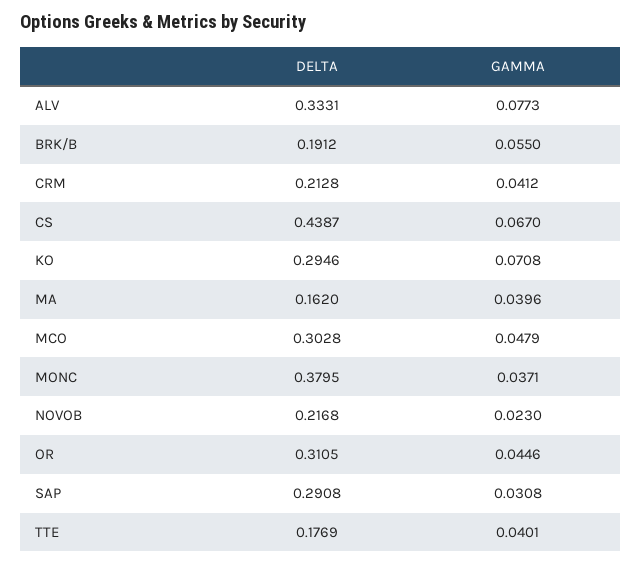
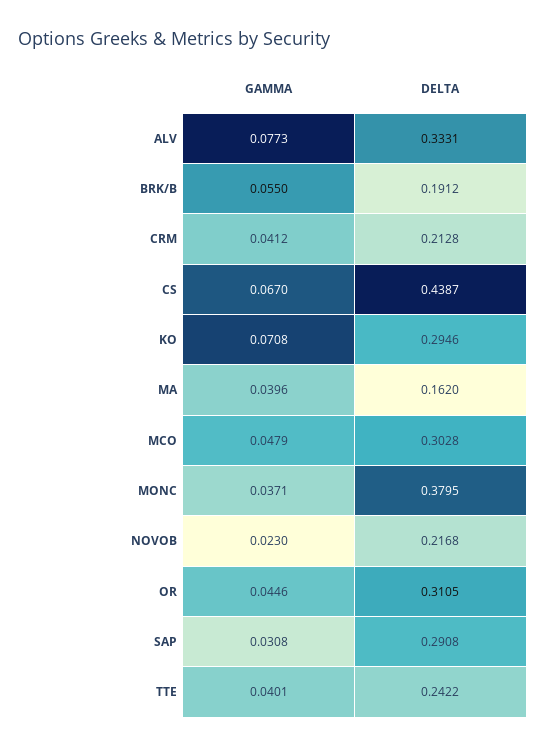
DELTA, TTE: 0.1769 -> 0.2422

